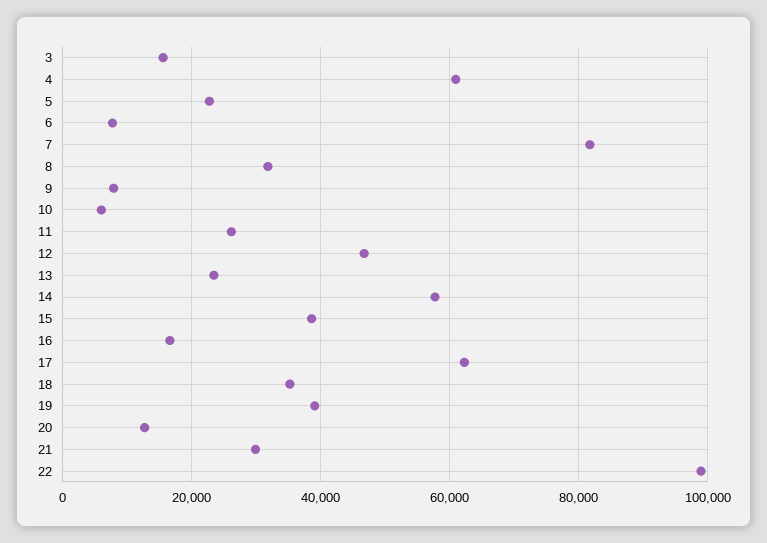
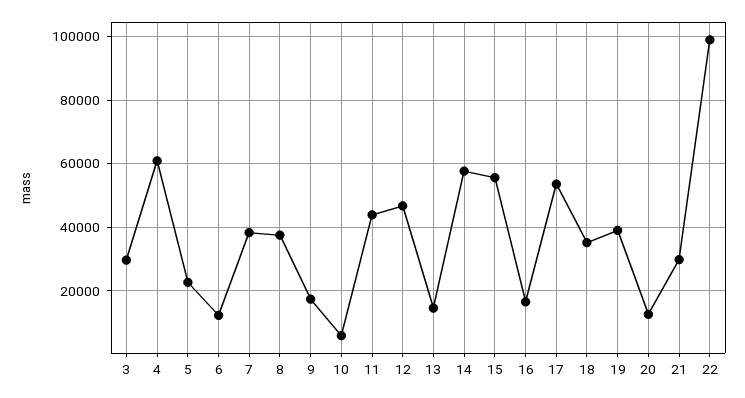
3: 16000 -> 30000
6: 8000 -> 12000
7: 82000 -> 38000
8: 32000 -> 38000
9: 8000 -> 18000
11: 26000 -> 44000
13: 24000 -> 14000
15: 38000 -> 56000
17: 62000 -> 54000

